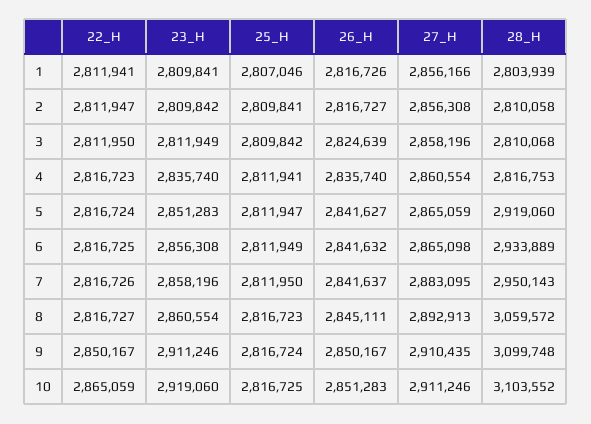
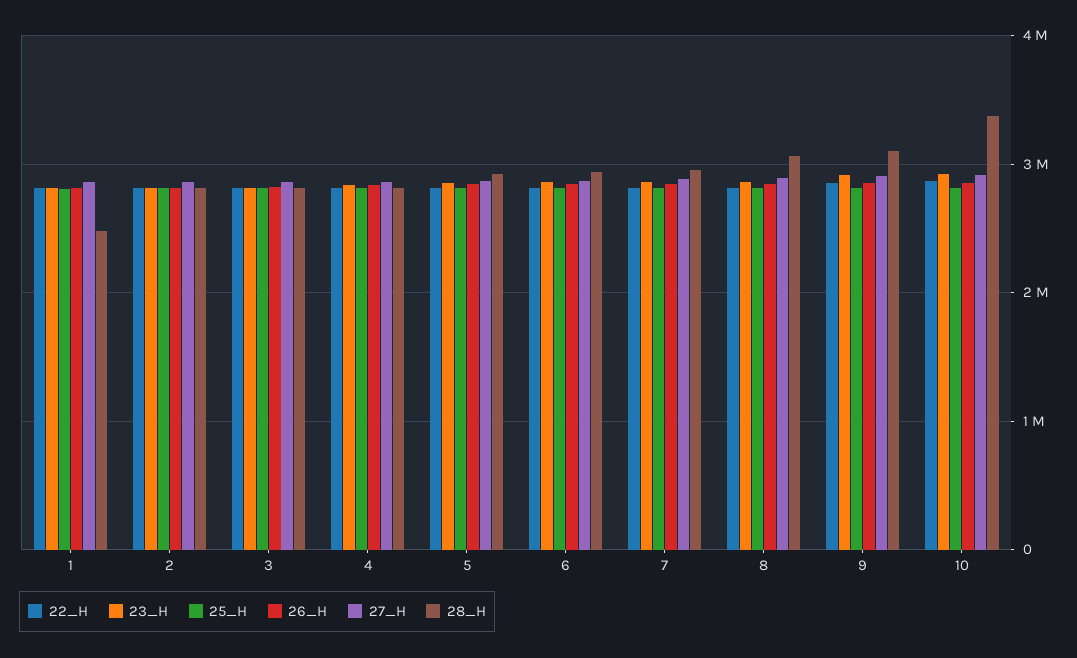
28_H, 1: 2803939 -> 2500000
28_H, 10: 3103552 -> 3400000

